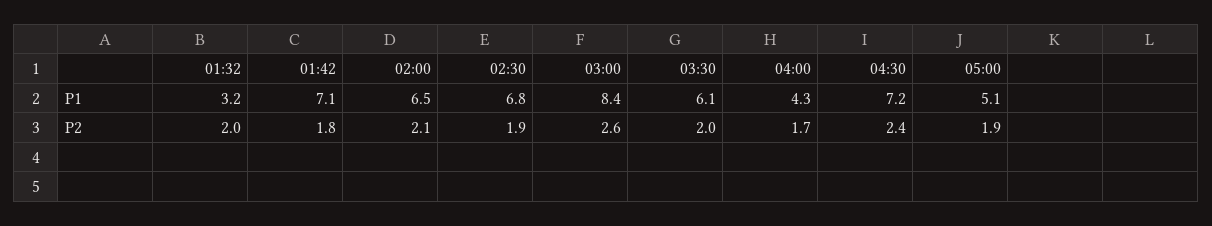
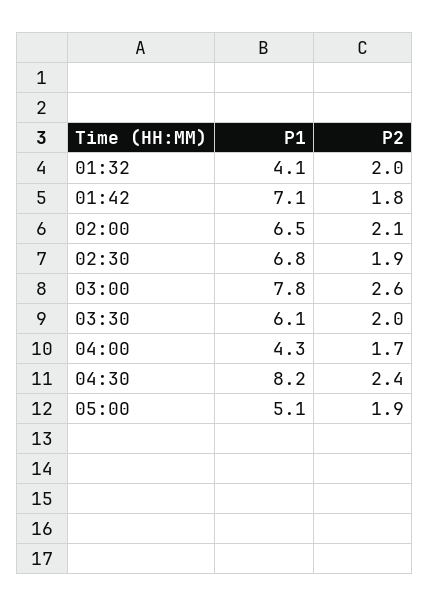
01:32, P1: 3.2 -> 4.1
03:00, P1: 8.4 -> 7.8
04:30, P1: 7.2 -> 8.2

